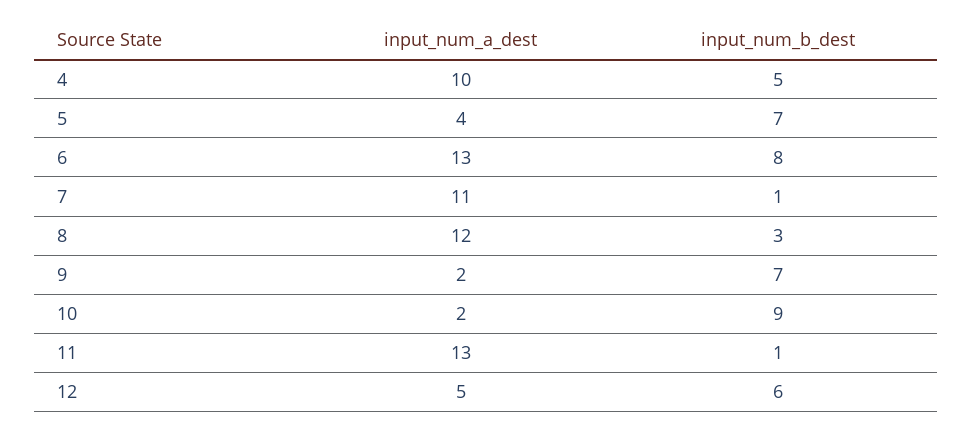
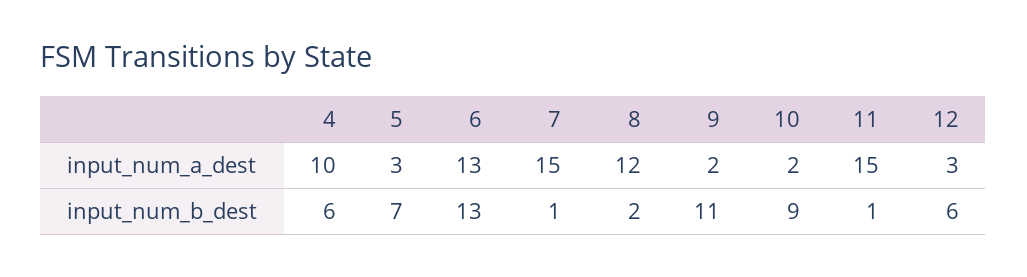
input_num_b_dest, 4: 5 -> 6
input_num_a_dest, 5: 4 -> 3
input_num_b_dest, 6: 8 -> 13
input_num_a_dest, 7: 11 -> 15
input_num_b_dest, 8: 3 -> 2
input_num_b_dest, 9: 7 -> 11
input_num_a_dest, 11: 13 -> 15
input_num_a_dest, 12: 5 -> 3

